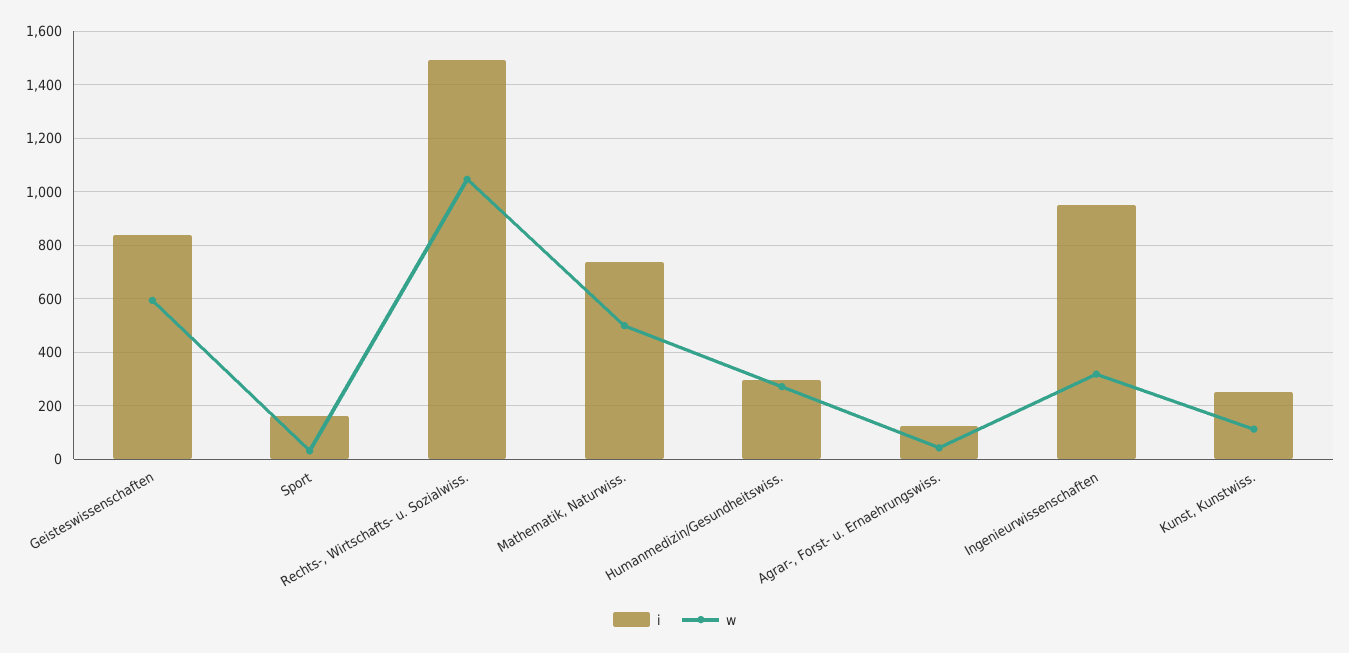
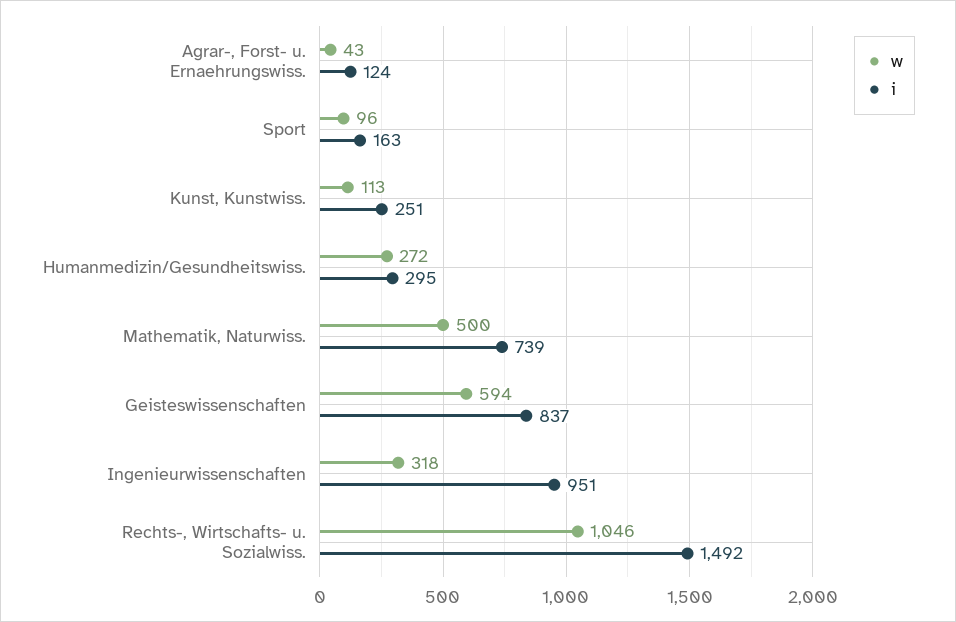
w, Sport: 25 -> 96

